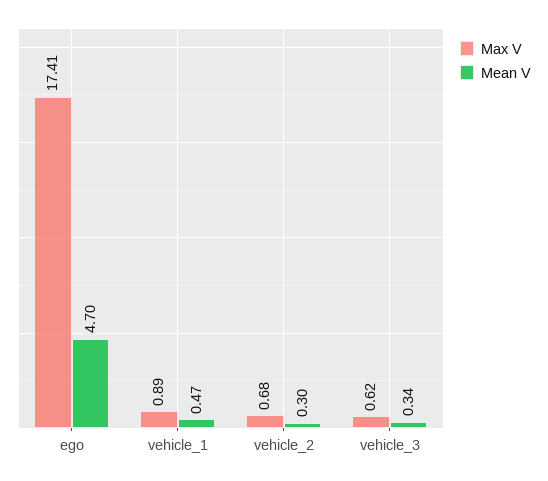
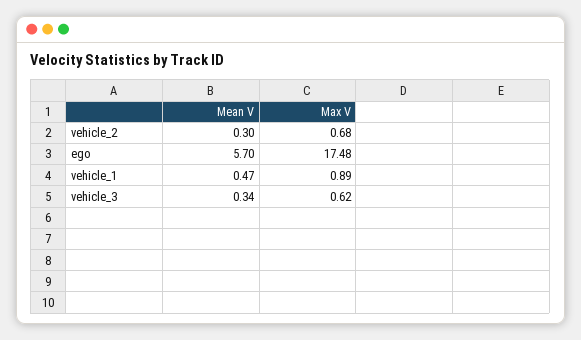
Max V, ego: 17.41 -> 17.48
Mean V, ego: 4.7 -> 5.7

